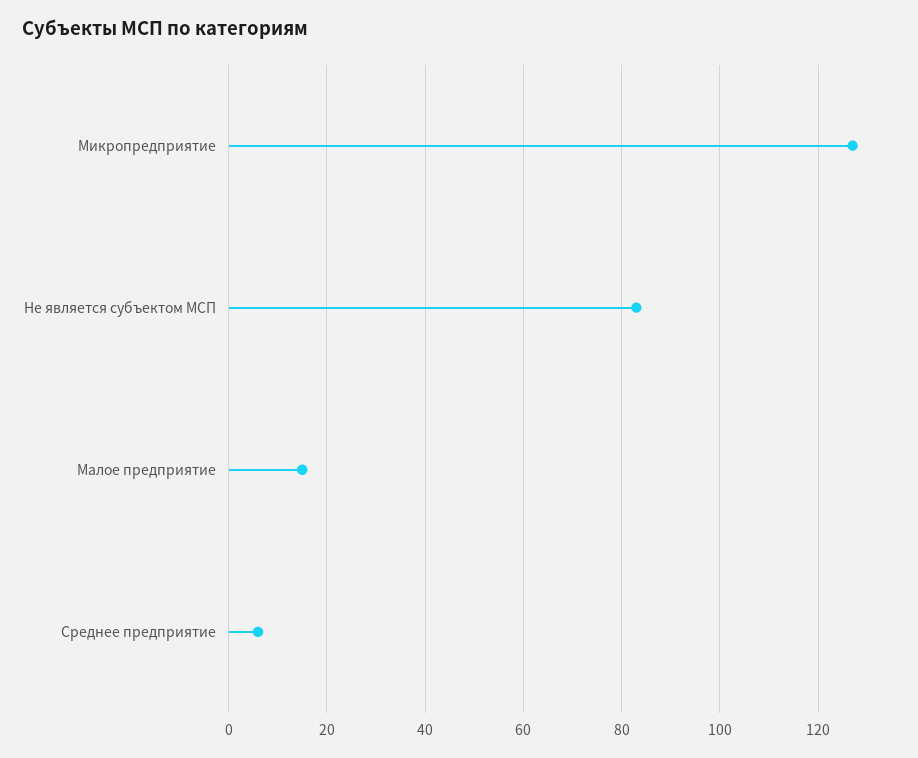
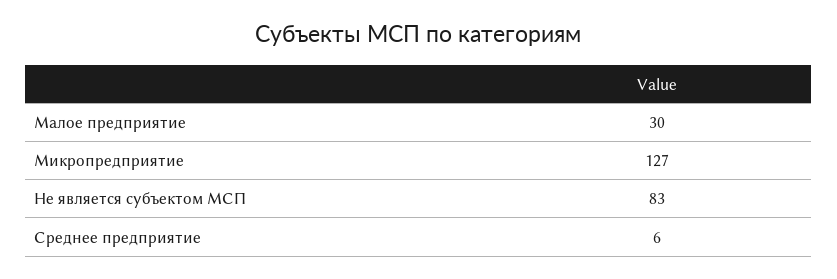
Малое предприятие: 15 -> 30

